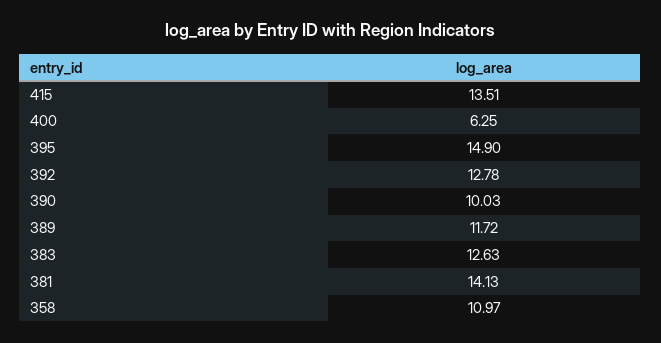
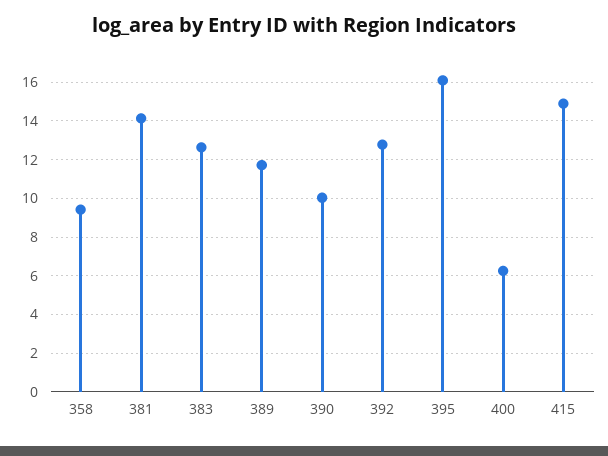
415: 13.51 -> 15
395: 14.9 -> 16
358: 10.97 -> 9.5

